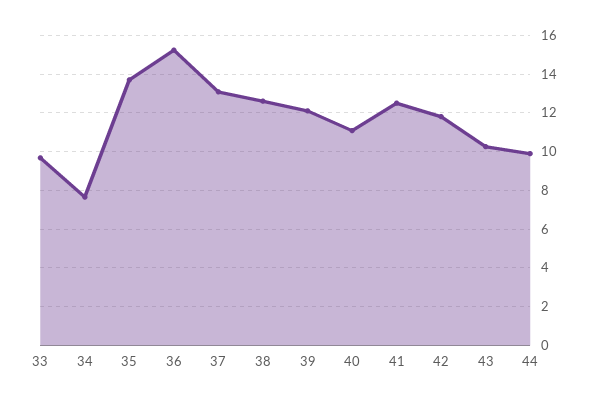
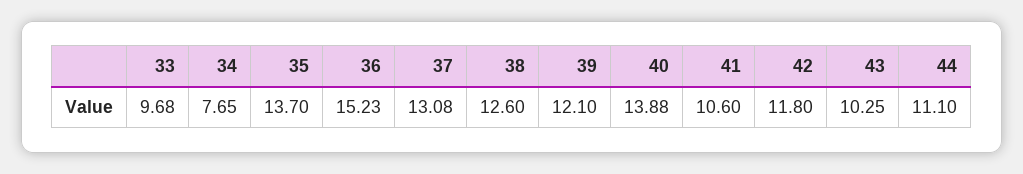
40: 11 -> 13.88
41: 12.5 -> 10.6
44: 10 -> 11.1

